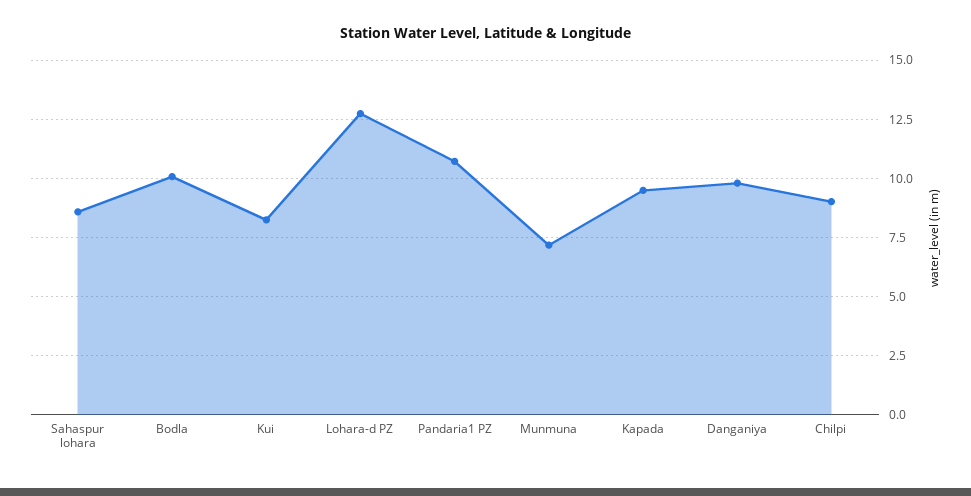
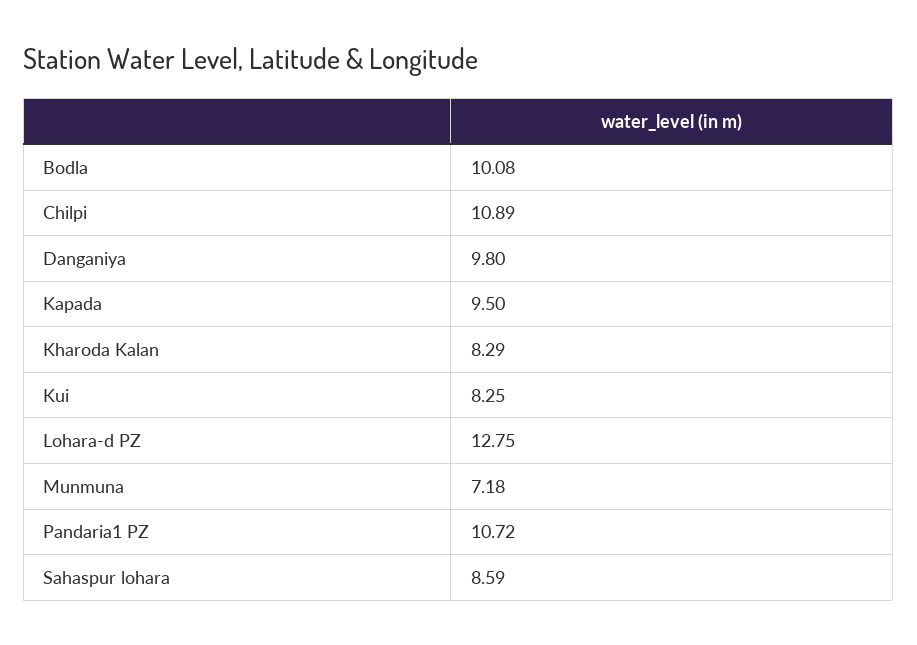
Chilpi: 9 -> 10.89
Kharoda Kalan: none -> 8.29

